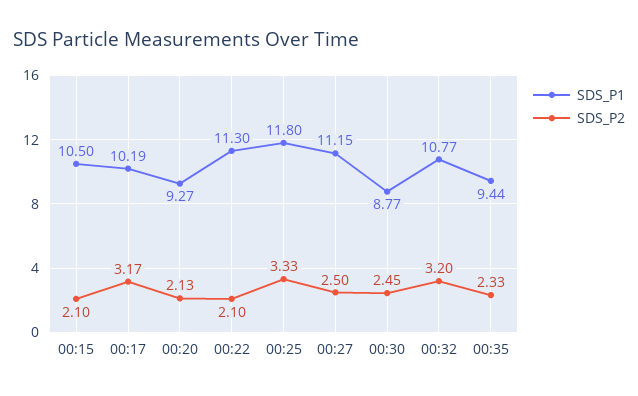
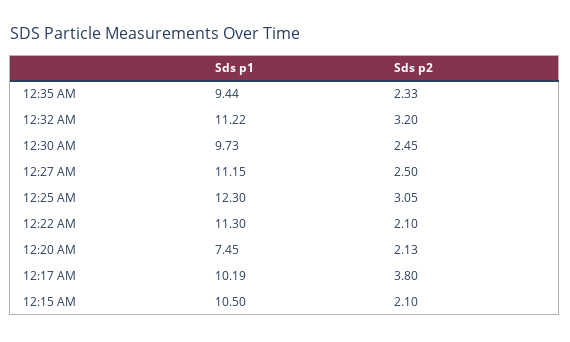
SDS_P2, 00:17: 3.17 -> 3.8
SDS_P1, 00:20: 9.27 -> 7.45
SDS_P1, 00:25: 11.8 -> 12.3
SDS_P2, 00:25: 3.33 -> 3.05
SDS_P1, 00:30: 8.77 -> 9.73
SDS_P1, 00:32: 10.77 -> 11.22

